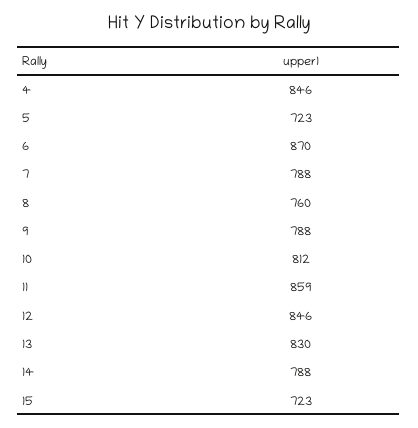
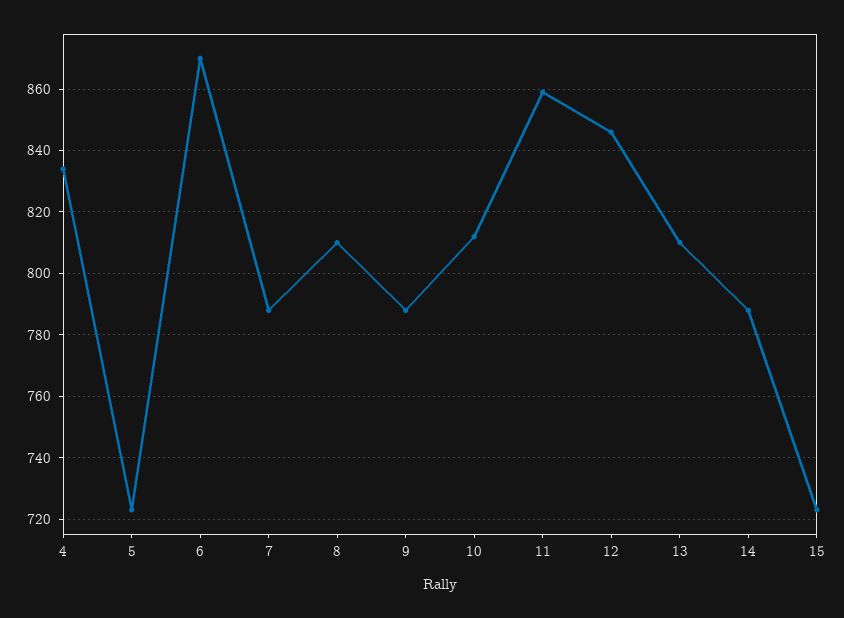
4: 846 -> 835
8: 760 -> 810
13: 830 -> 810

